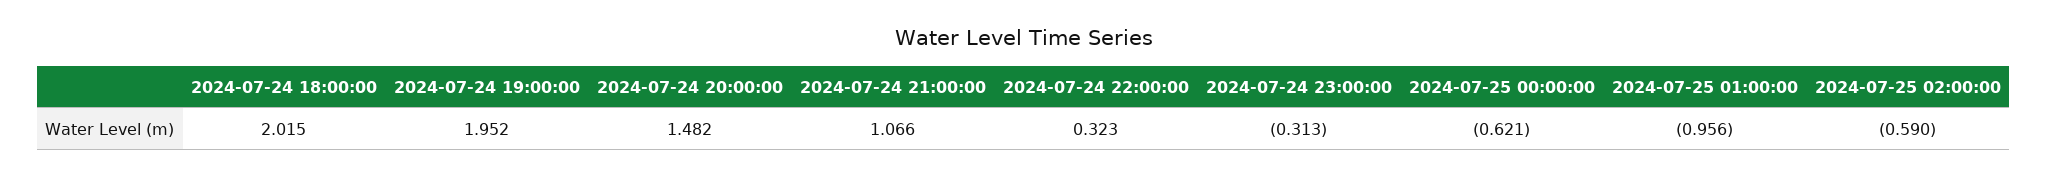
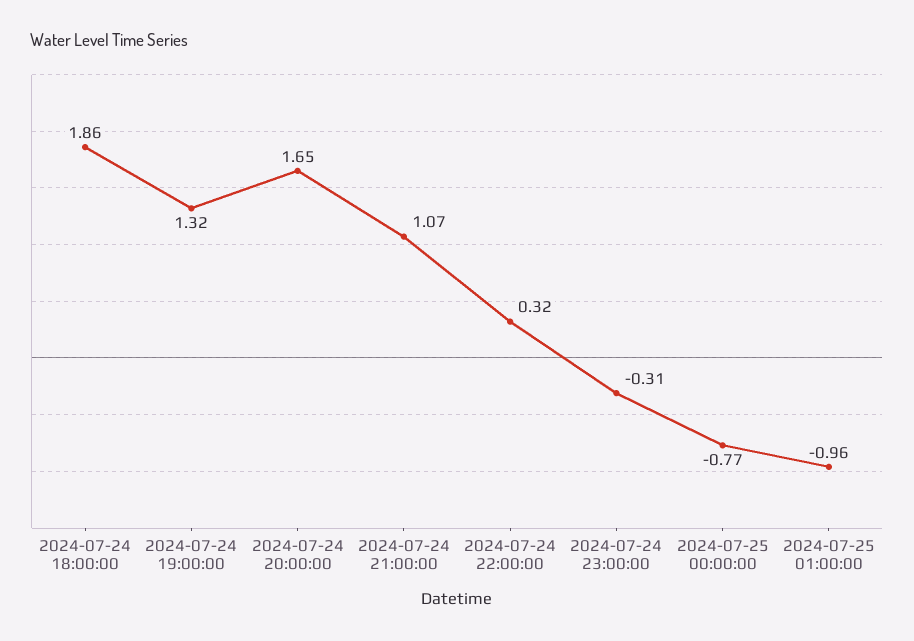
2024-07-24 18:00:00: 2.015 -> 1.86
2024-07-24 19:00:00: 1.952 -> 1.32
2024-07-24 20:00:00: 1.482 -> 1.65
2024-07-25 00:00:00: -0.621 -> -0.77
2024-07-25 02:00:00: -0.59 -> none

